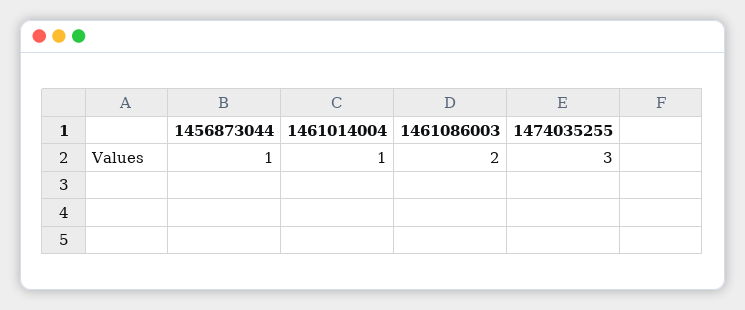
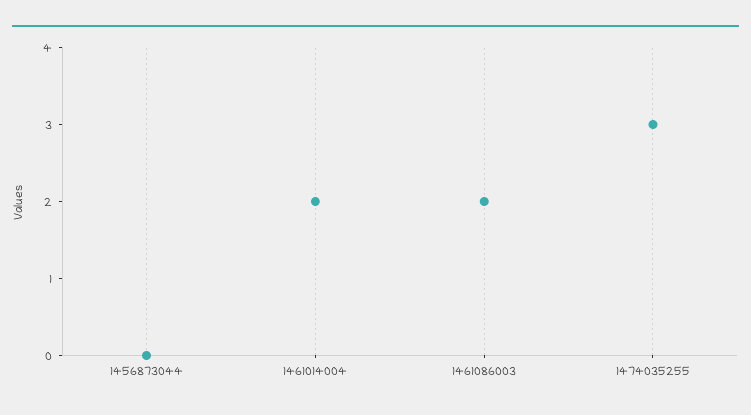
1456873044: 1 -> 0
1461014004: 1 -> 2

